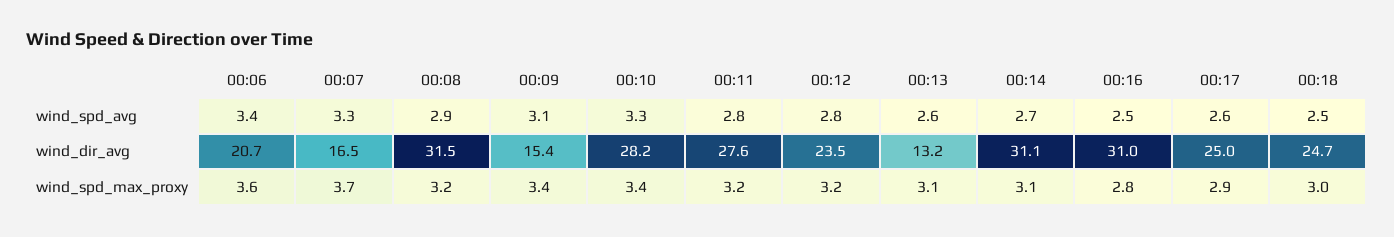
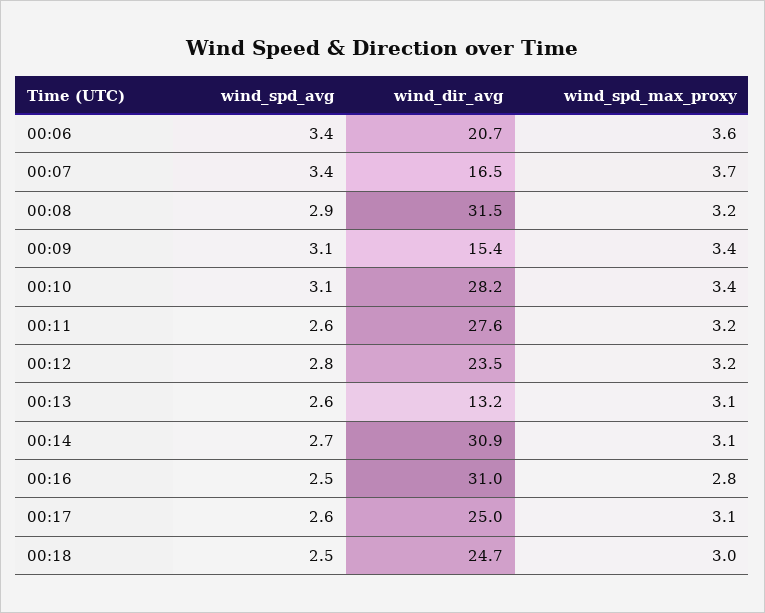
00:07, wind_spd_avg: 3.3 -> 3.4
00:10, wind_spd_avg: 3.3 -> 3.1
00:11, wind_spd_avg: 2.8 -> 2.6
00:14, wind_dir_avg: 31.1 -> 30.9
00:17, wind_spd_max_proxy: 2.9 -> 3.1

